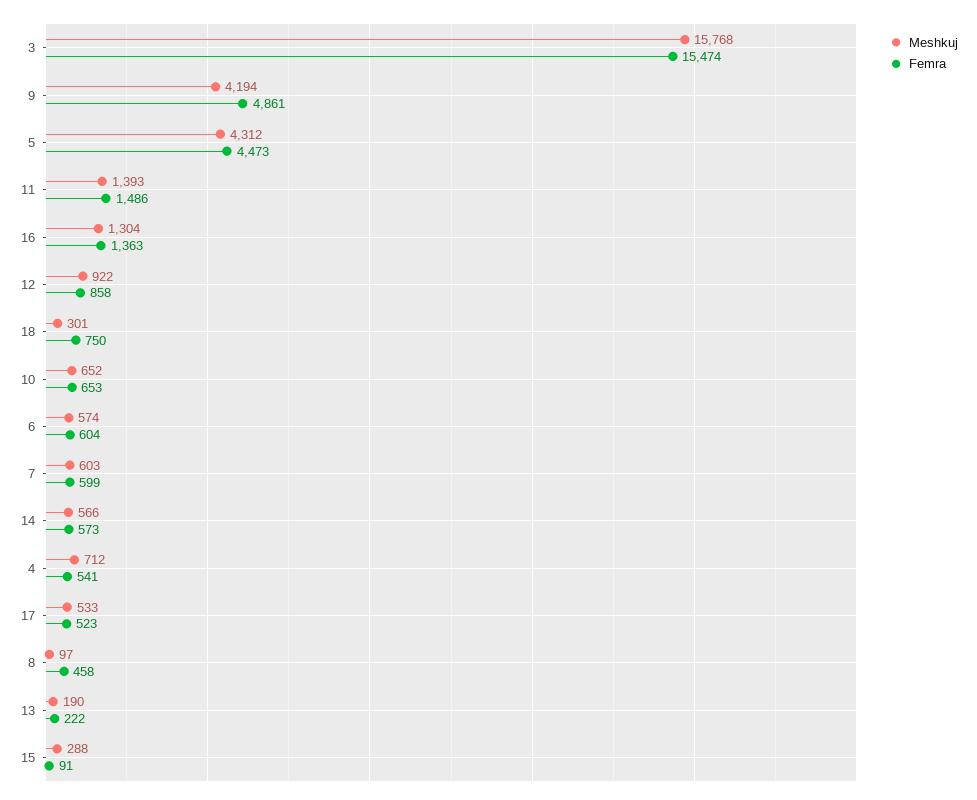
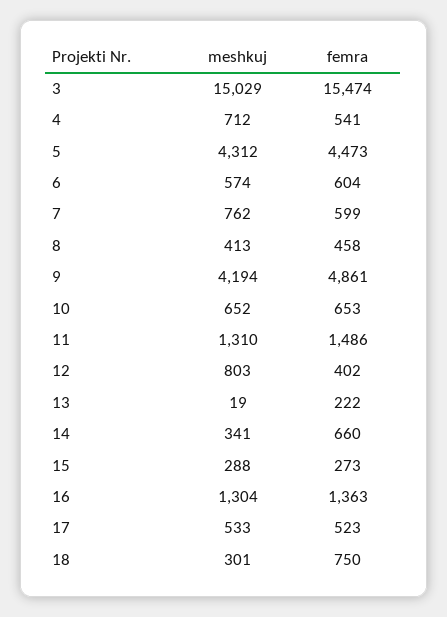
Meshkuj, 3: 15768 -> 15029
Meshkuj, 11: 1393 -> 1310
Meshkuj, 12: 922 -> 803
Femra, 12: 858 -> 402
Meshkuj, 7: 603 -> 762
Meshkuj, 14: 566 -> 341
Femra, 14: 573 -> 660
Meshkuj, 8: 97 -> 413
Meshkuj, 13: 190 -> 19
Femra, 15: 91 -> 273

